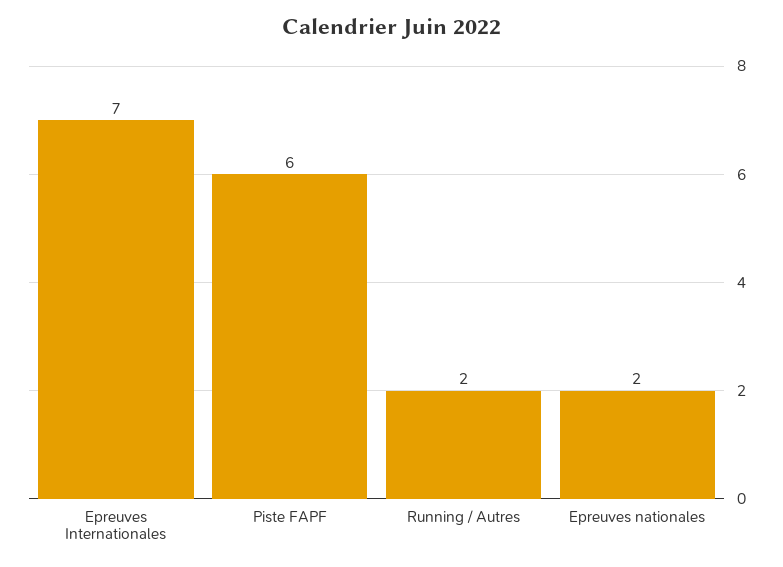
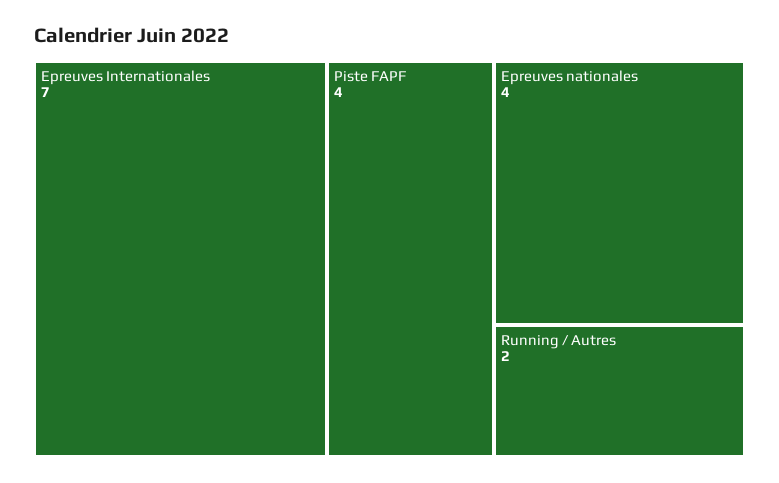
Piste FAPF: 6 -> 4
Epreuves nationales: 2 -> 4

